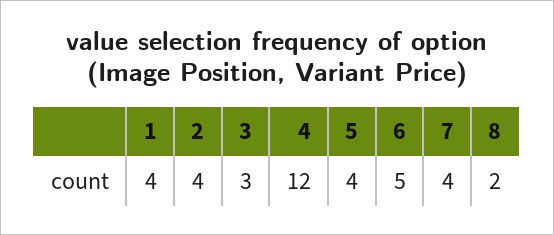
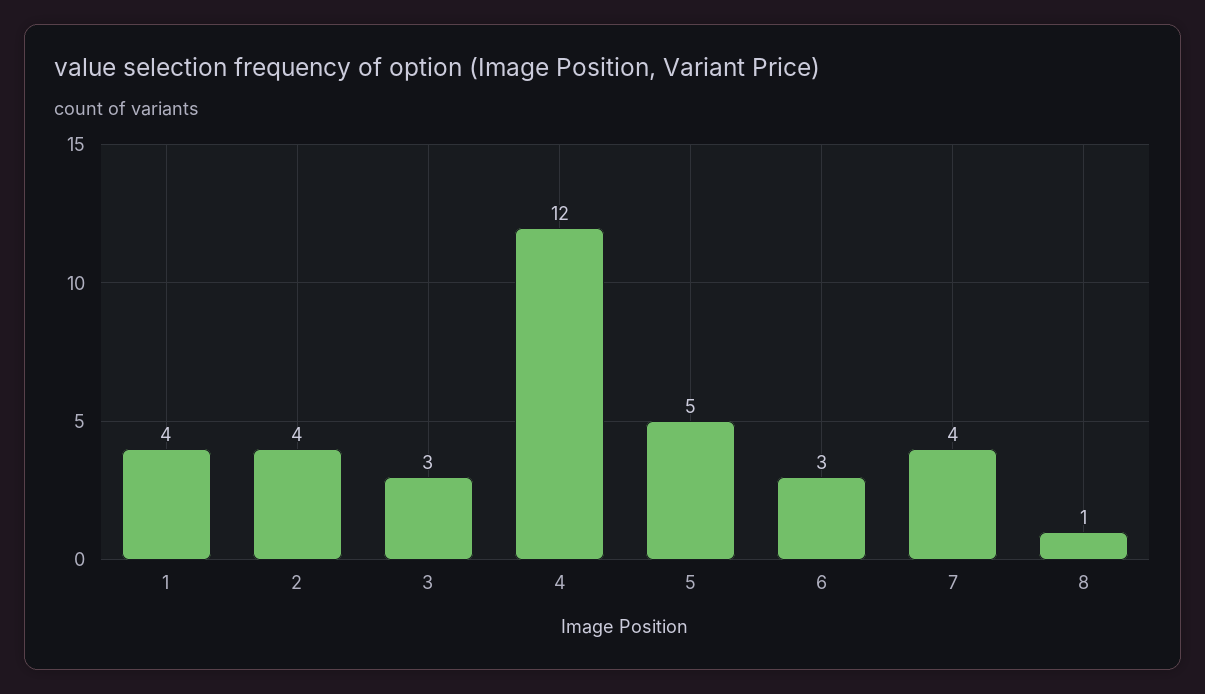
5: 4 -> 5
6: 5 -> 3
8: 2 -> 1

